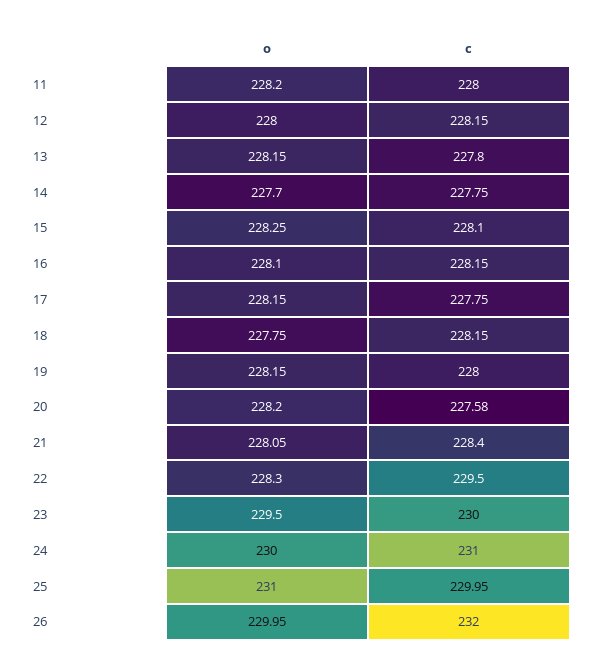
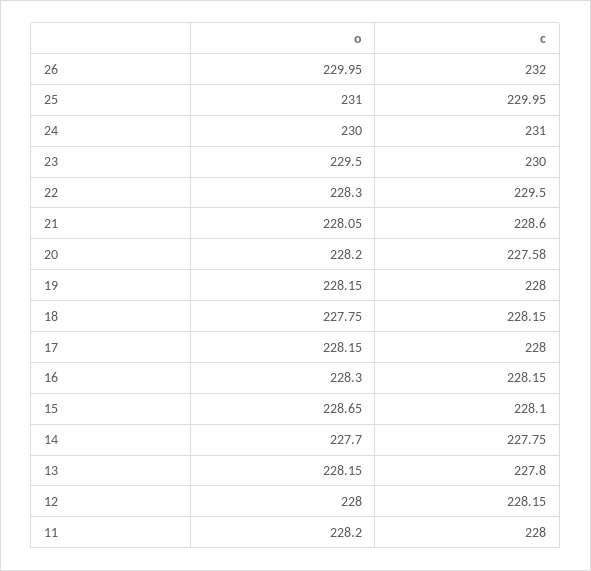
o, 15: 228.25 -> 228.65
o, 16: 228.1 -> 228.3
c, 17: 227.75 -> 228
c, 21: 228.4 -> 228.6

